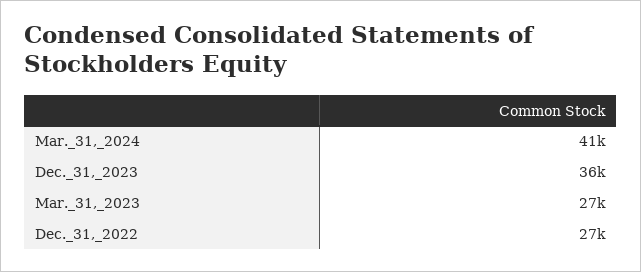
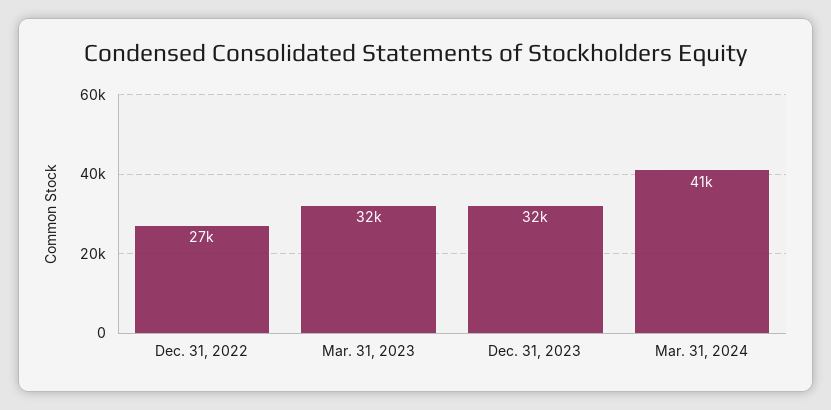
Dec._31,_2023: 36000 -> 32000
Mar._31,_2023: 27000 -> 32000

